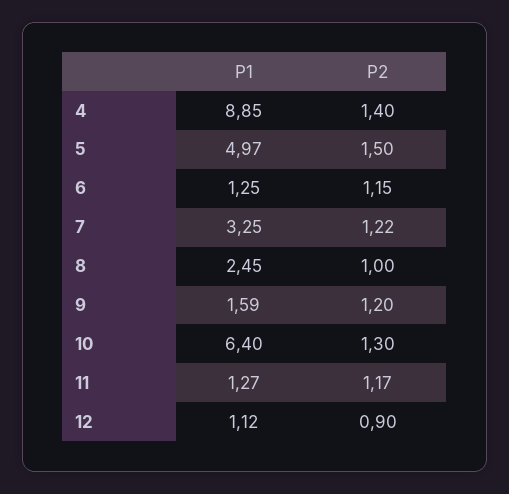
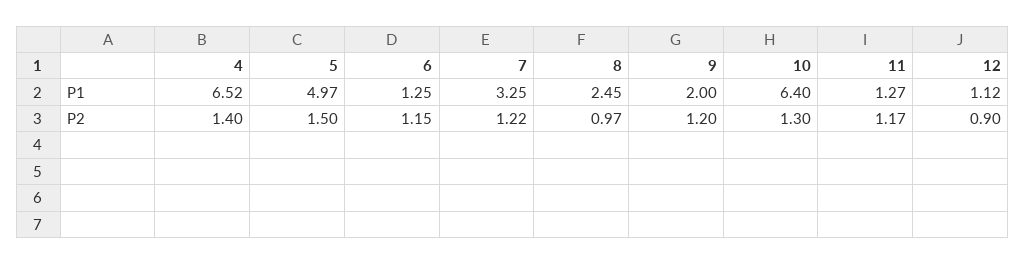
P1, 4: 8.85 -> 6.52
P2, 8: 1 -> 0.97
P1, 9: 1.59 -> 2

